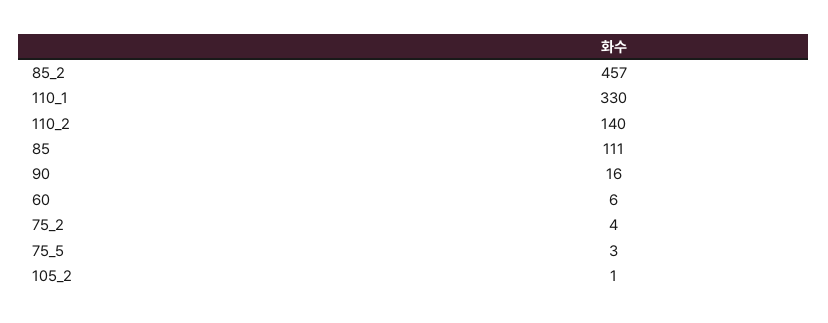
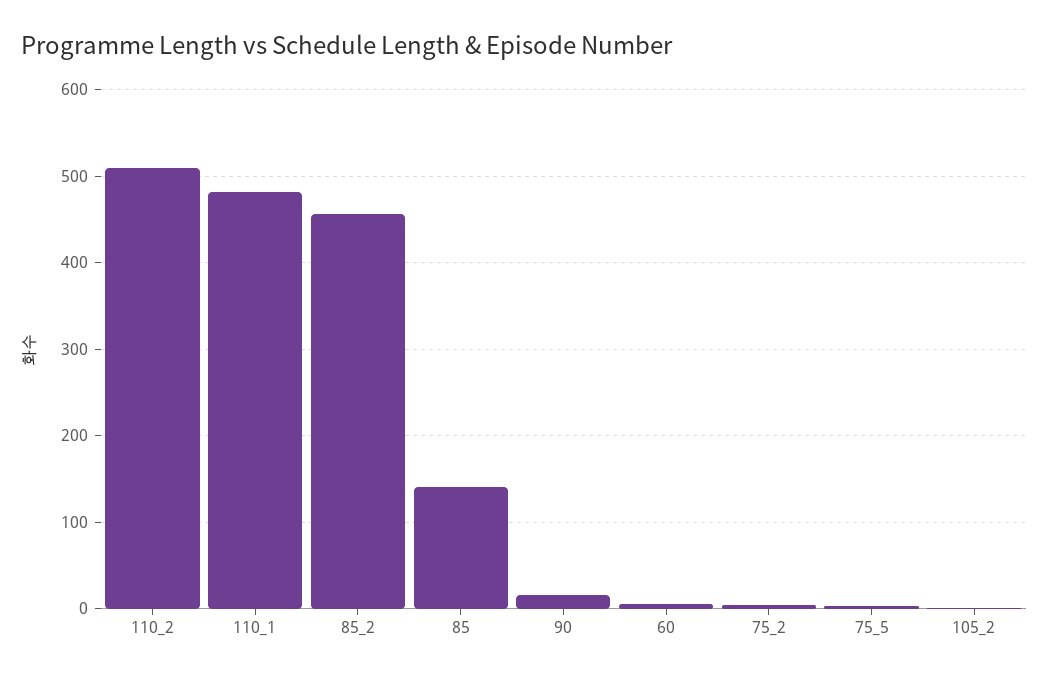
110_1: 330 -> 480
110_2: 140 -> 510
85: 111 -> 140

